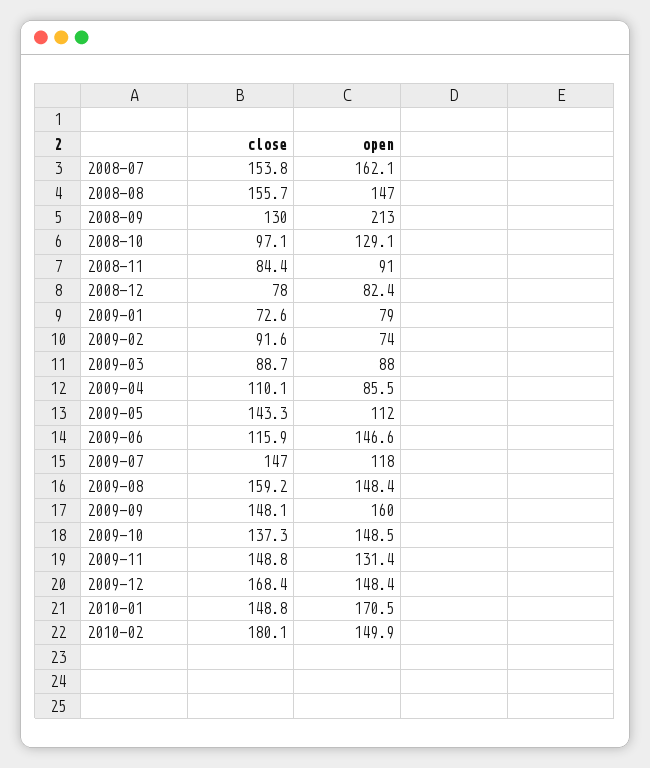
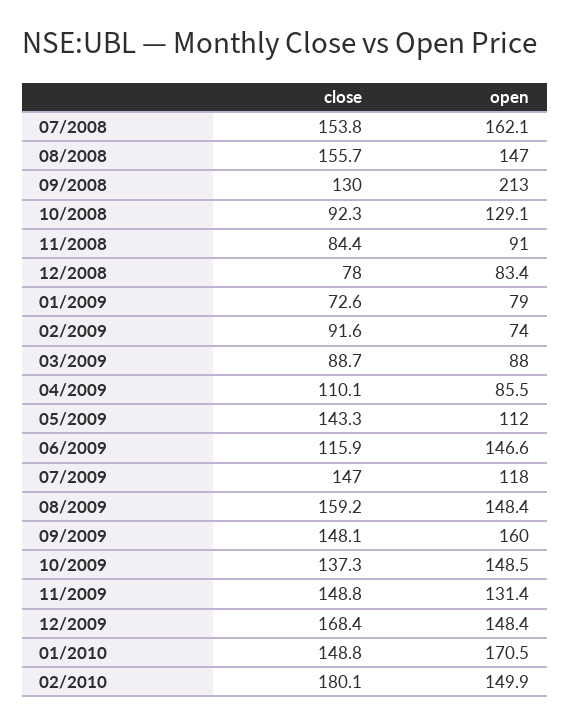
close, 2008-10: 97.1 -> 92.3
open, 2008-12: 82.4 -> 83.4

